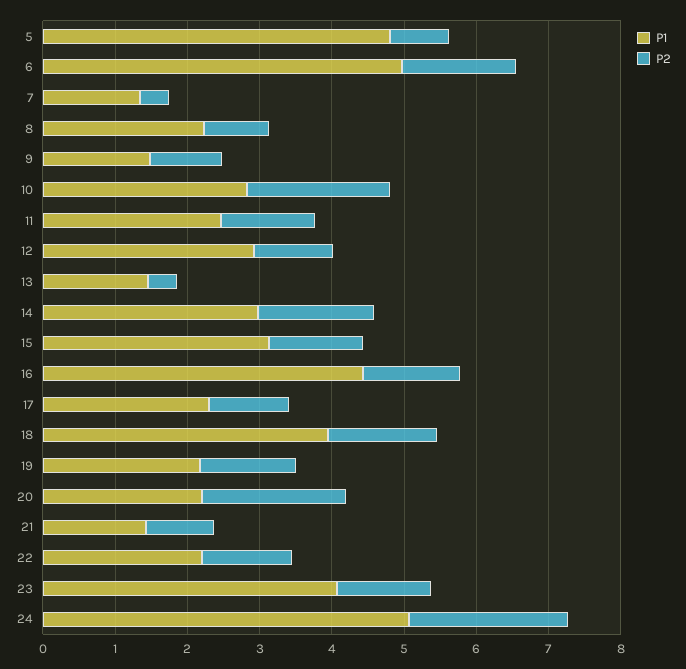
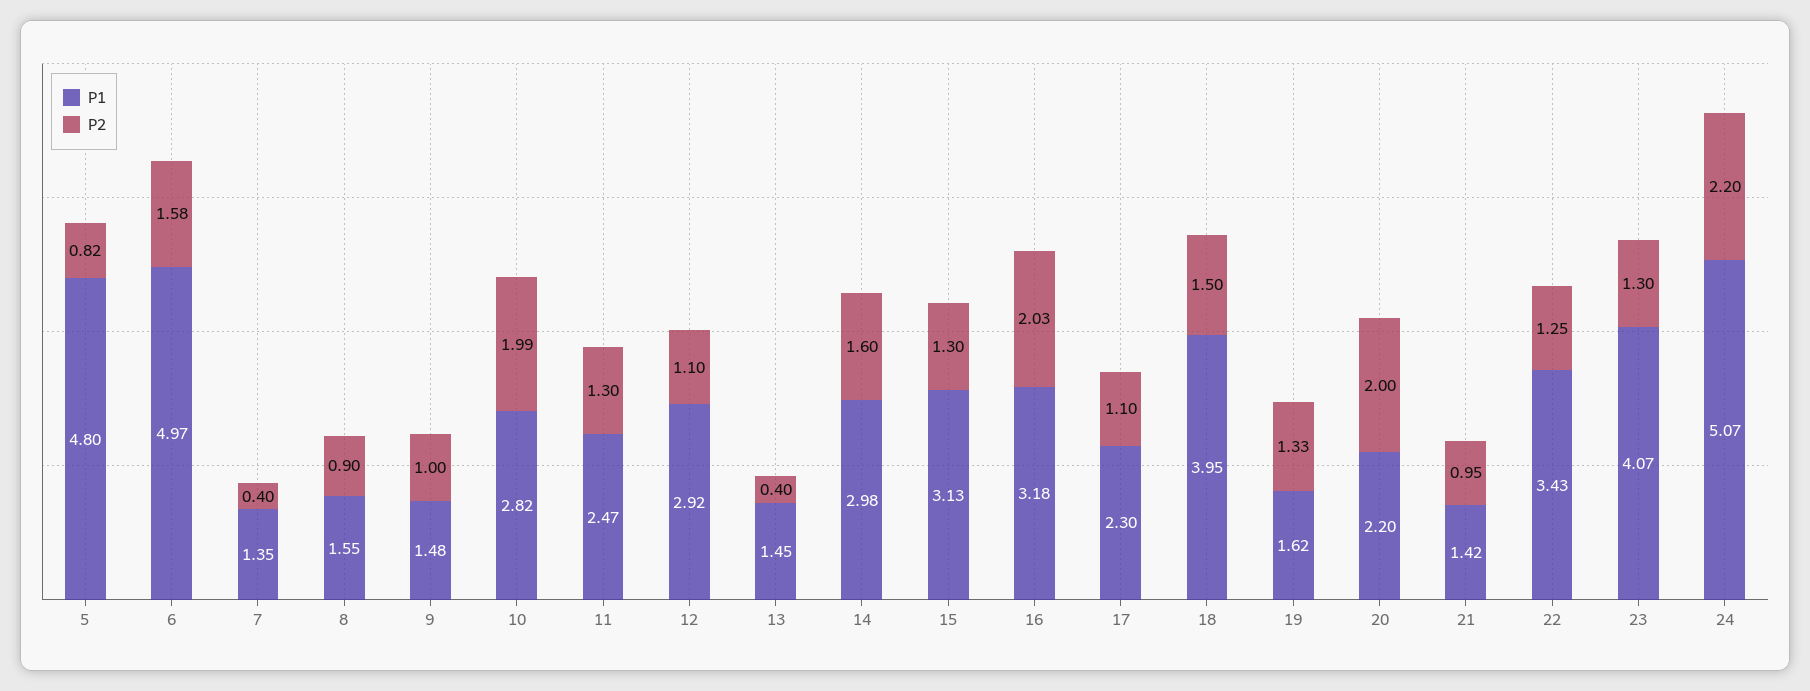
P1, 8: 2.2 -> 1.55
P1, 16: 4.4 -> 3.18
P2, 16: 1.4 -> 2.03
P1, 19: 2.2 -> 1.62
P1, 22: 2.2 -> 3.43

